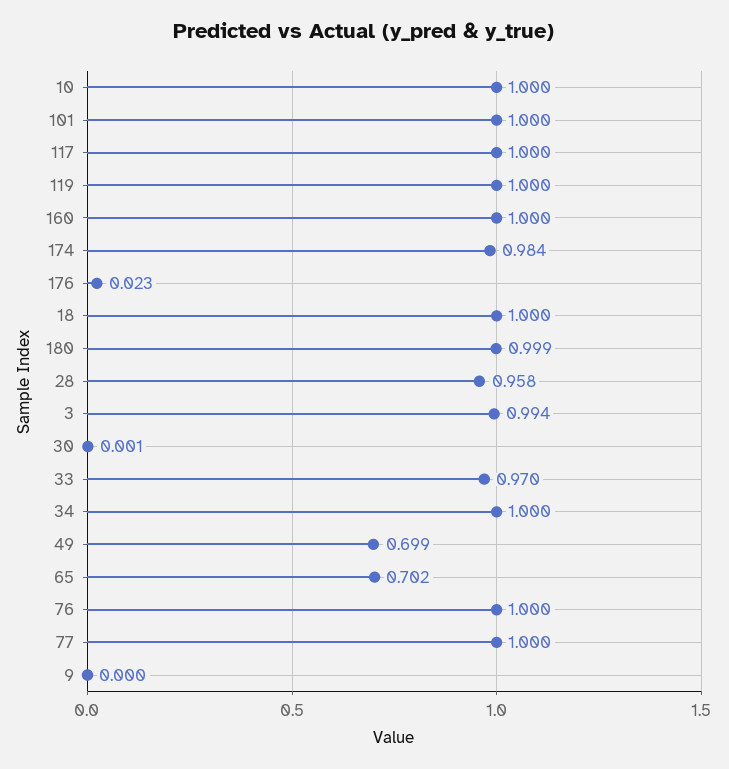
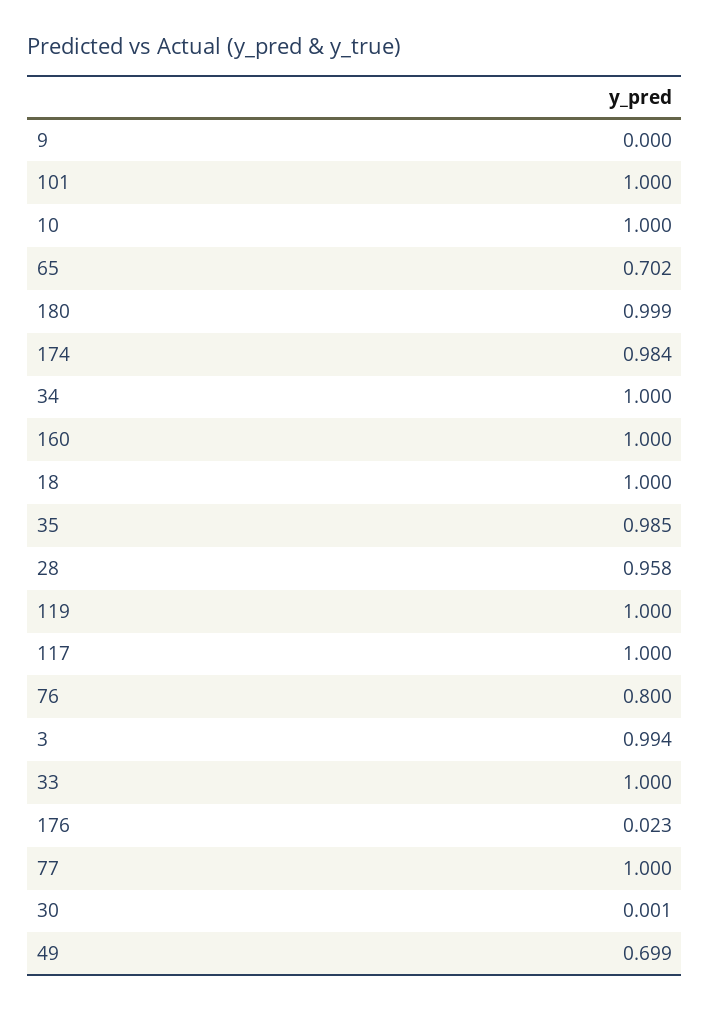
33: 0.97 -> 1
76: 1 -> 0.8
35: none -> 0.985

